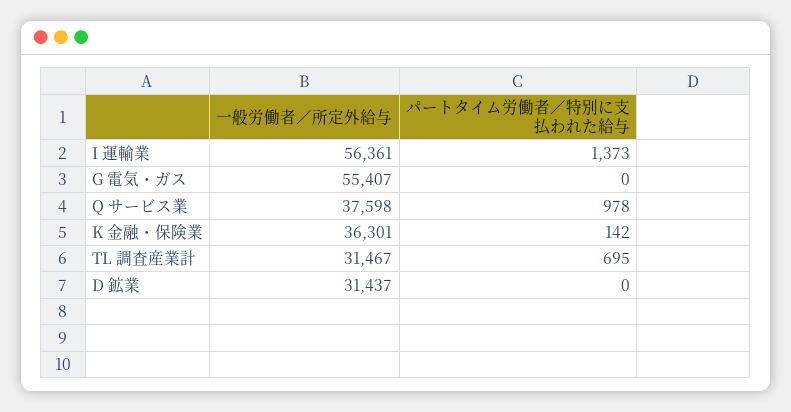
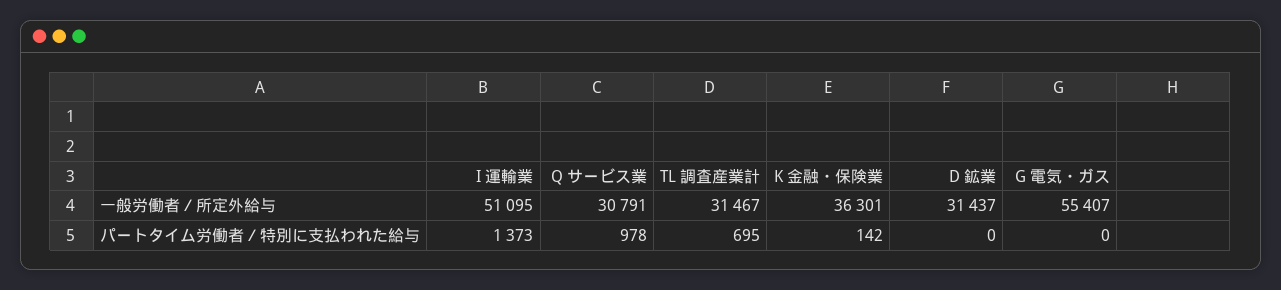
一般労働者／所定外給与, I 運輸業: 56361 -> 51095
一般労働者／所定外給与, Q サービス業: 37598 -> 30791

